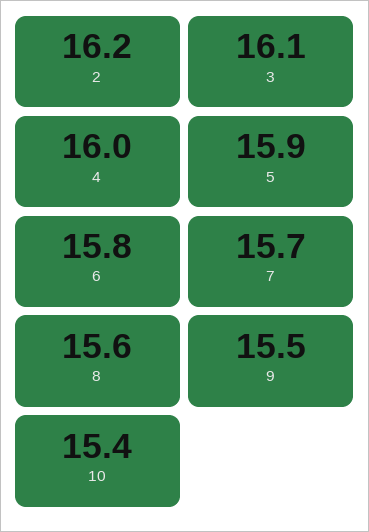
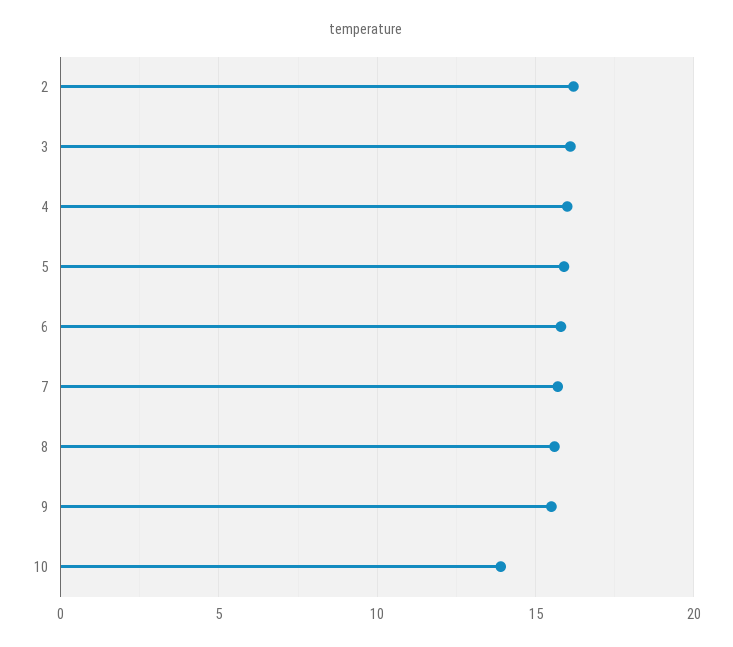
10: 15.4 -> 14

